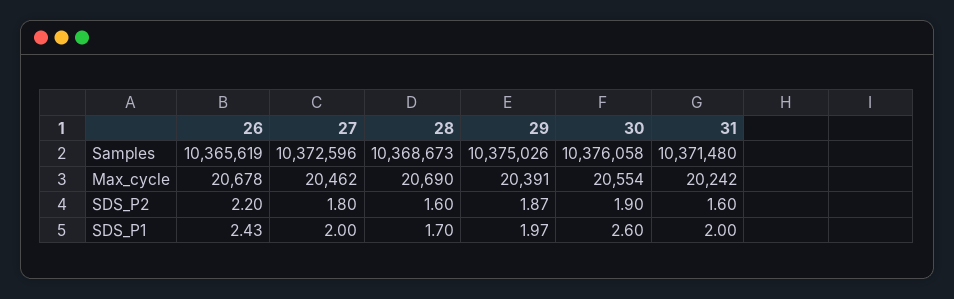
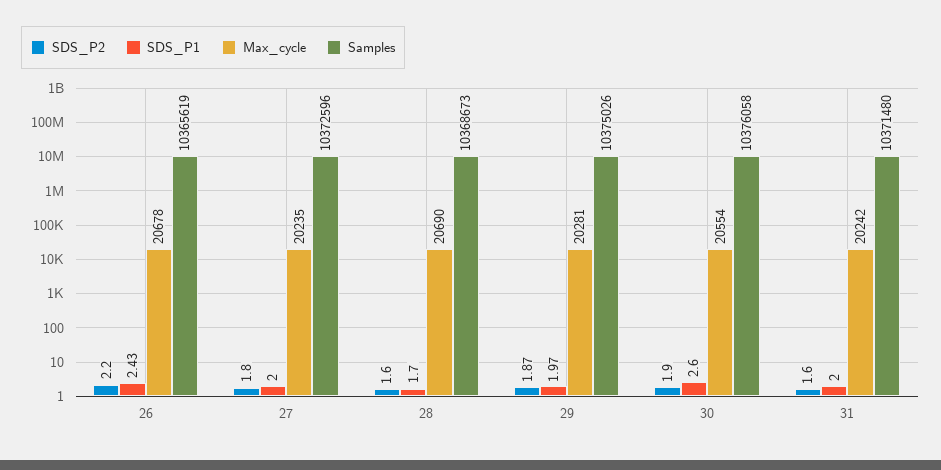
Max_cycle, 27: 20462 -> 20235
Max_cycle, 29: 20391 -> 20281

